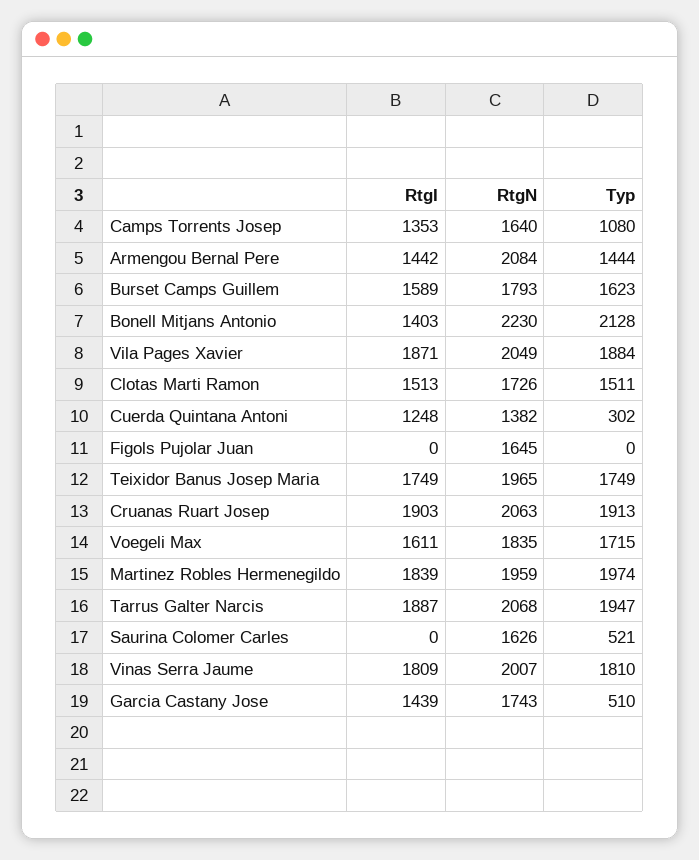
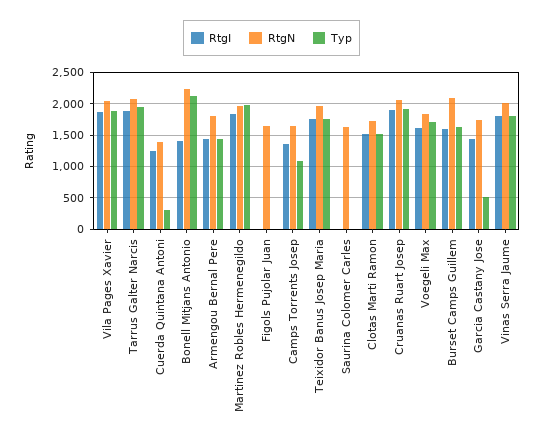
RtgN, Armengou Bernal Pere: 2084 -> 1800
RtgN, Burset Camps Guillem: 1793 -> 2100
Typ, Saurina Colomer Carles: 521 -> 0

